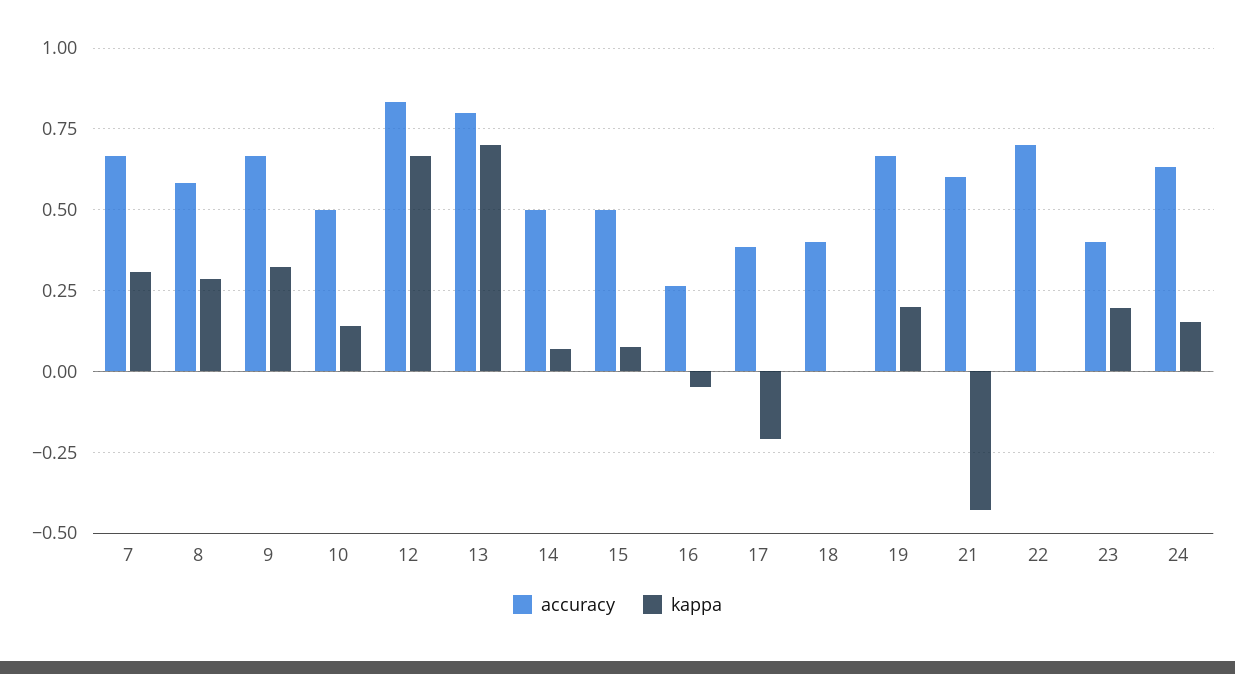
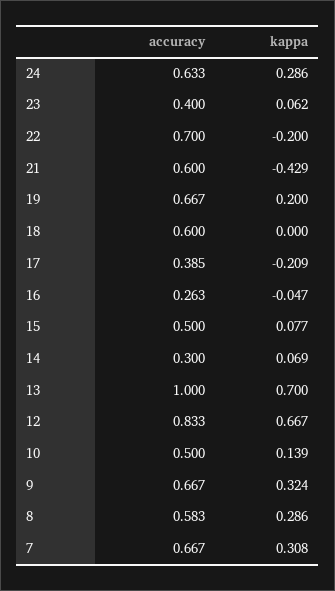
accuracy, 13: 0.8 -> 1
accuracy, 14: 0.5 -> 0.3
accuracy, 18: 0.4 -> 0.6
kappa, 22: 0 -> -0.2
kappa, 23: 0.2 -> 0.062
kappa, 24: 0.15 -> 0.286

